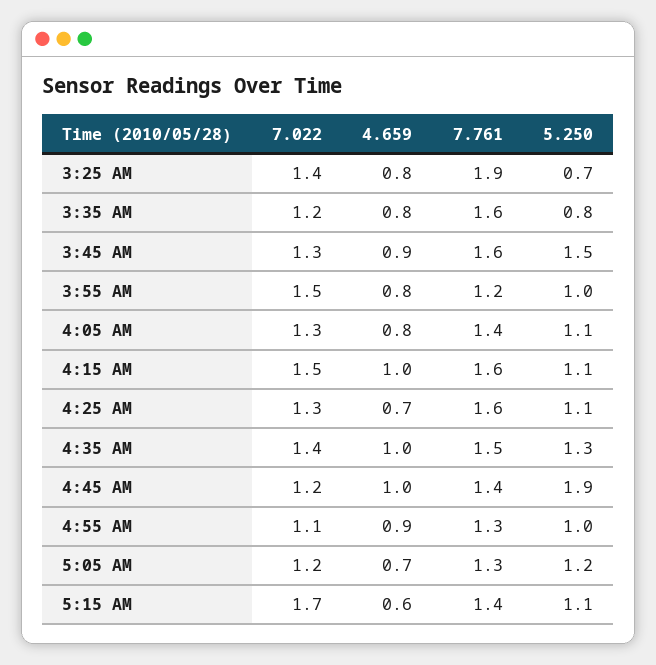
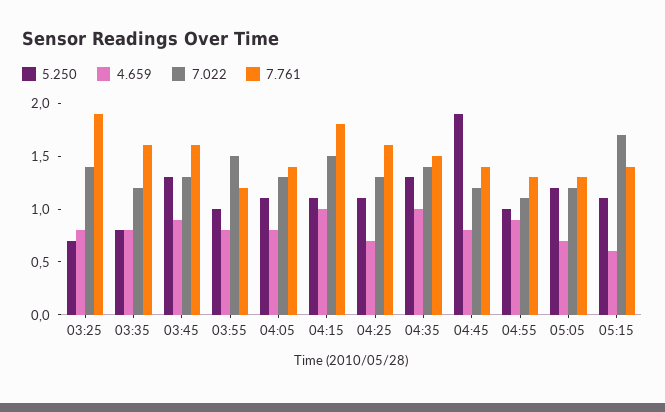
5.250, 3:45 AM: 1.5 -> 1.3
7.761, 4:15 AM: 1.6 -> 1.8
4.659, 4:45 AM: 1 -> 0.8

